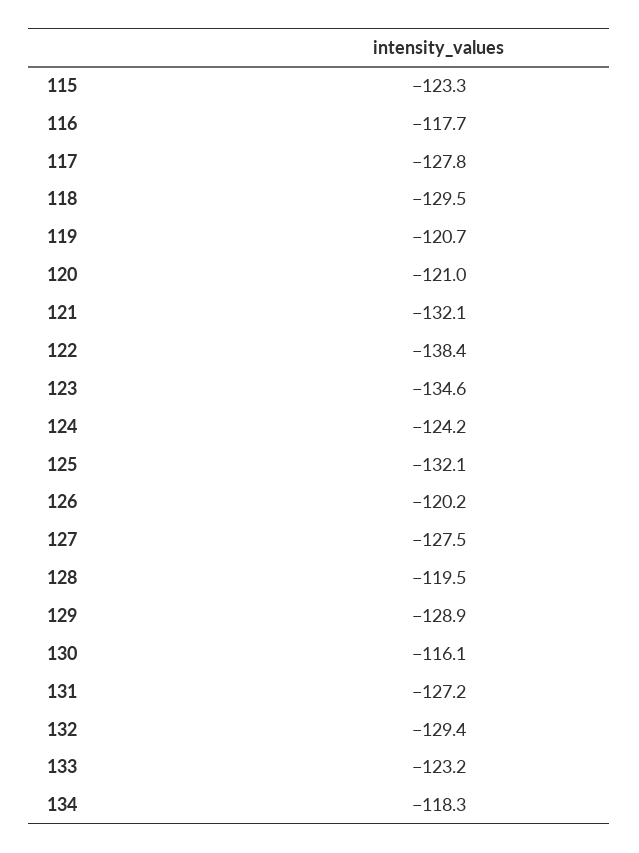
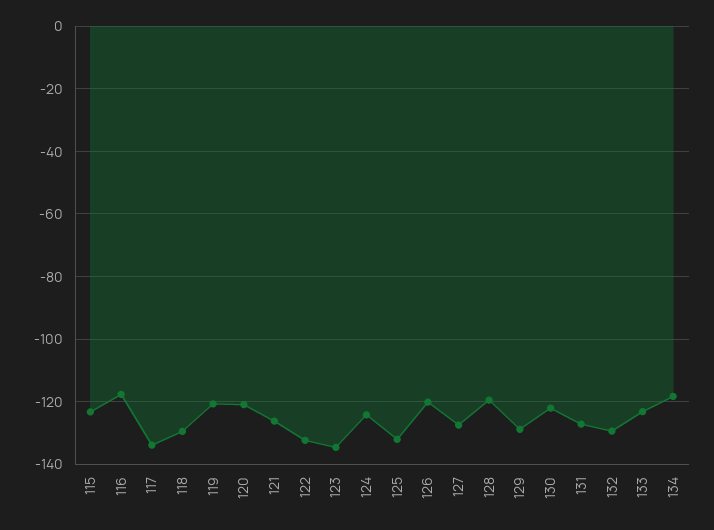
117: -127.8 -> -134
121: -132.1 -> -126
122: -138.4 -> -132
130: -116.1 -> -122

